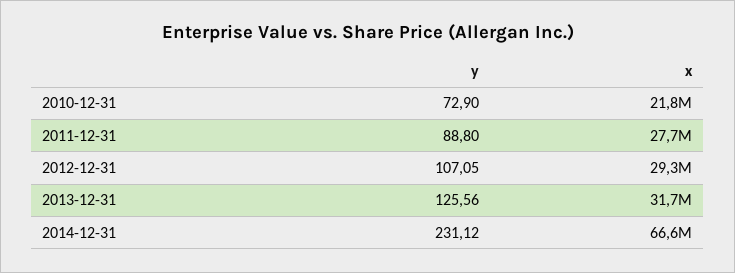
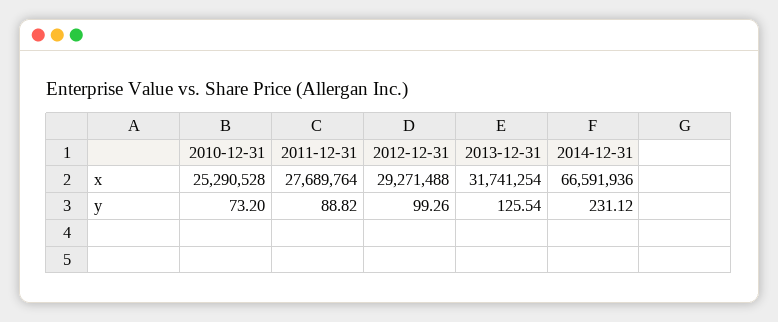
y, 2010-12-31: 72.9 -> 73.2
x, 2010-12-31: 21800000 -> 25290528
y, 2011-12-31: 88.8 -> 88.82
y, 2012-12-31: 107.05 -> 99.26
y, 2013-12-31: 125.56 -> 125.54

